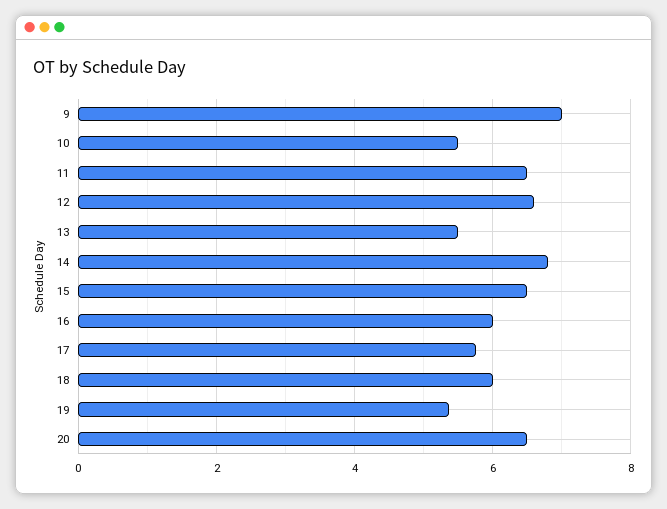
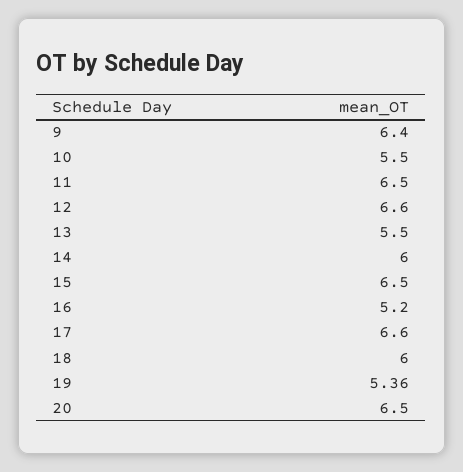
9: 7 -> 6.4
14: 6.8 -> 6
16: 6 -> 5.2
17: 5.8 -> 6.6

